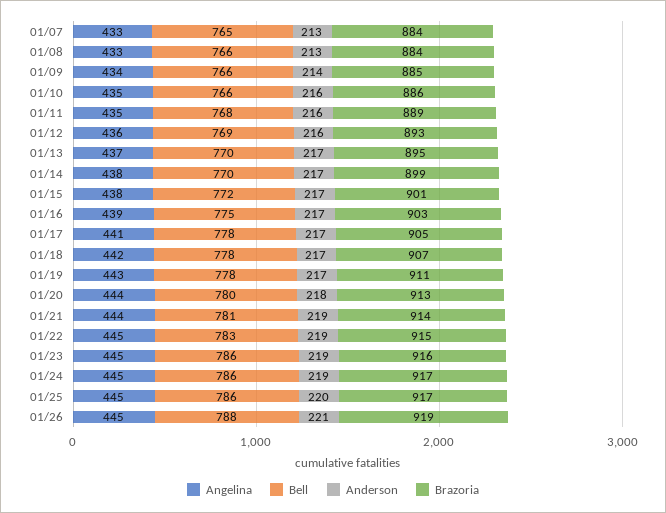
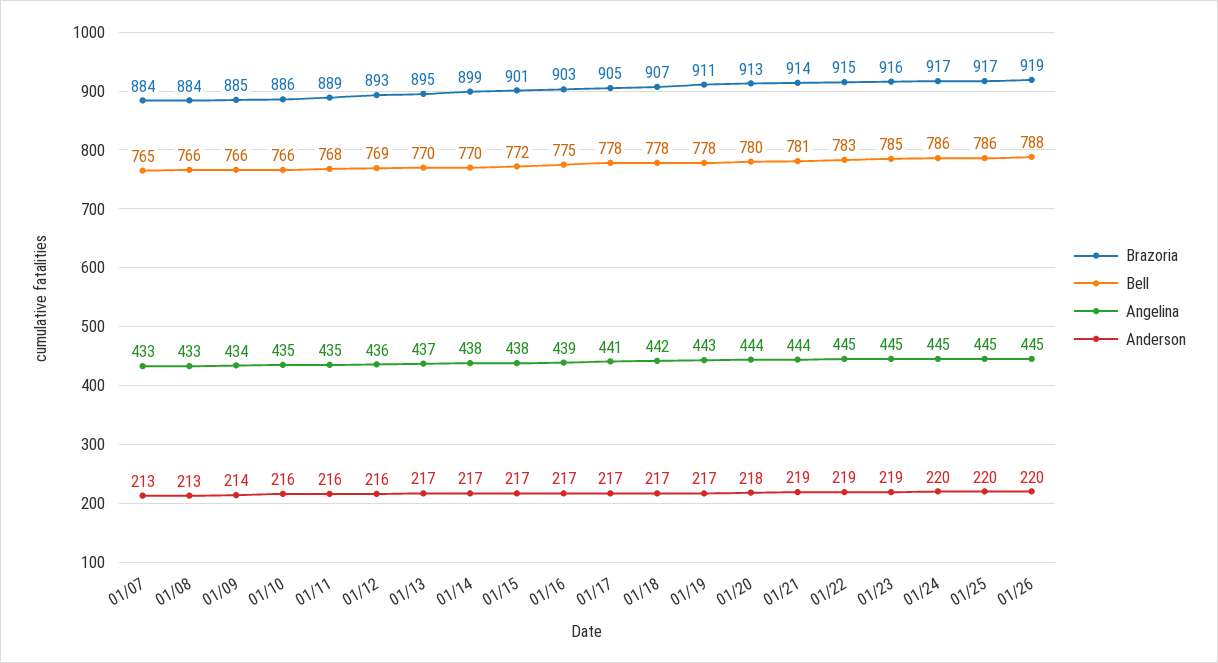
Bell, 01/23: 786 -> 785
Anderson, 01/24: 219 -> 220
Anderson, 01/26: 221 -> 220

